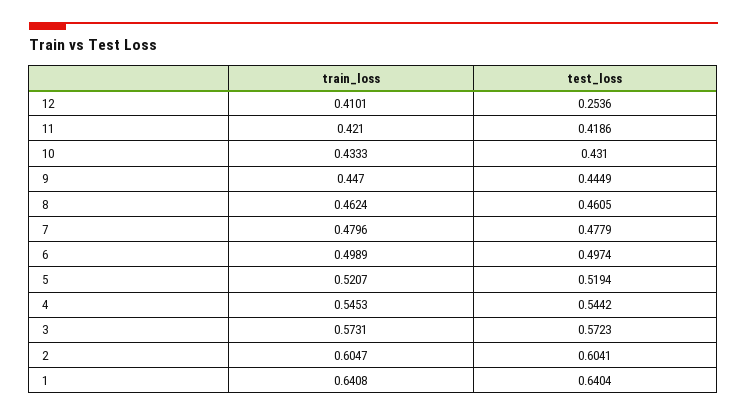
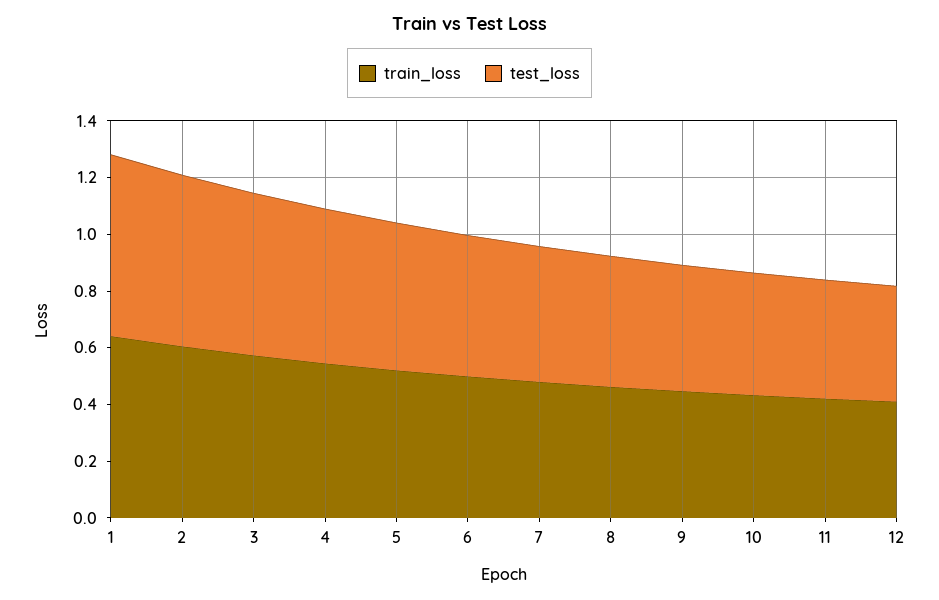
test_loss, 12: 0.2536 -> 0.4

